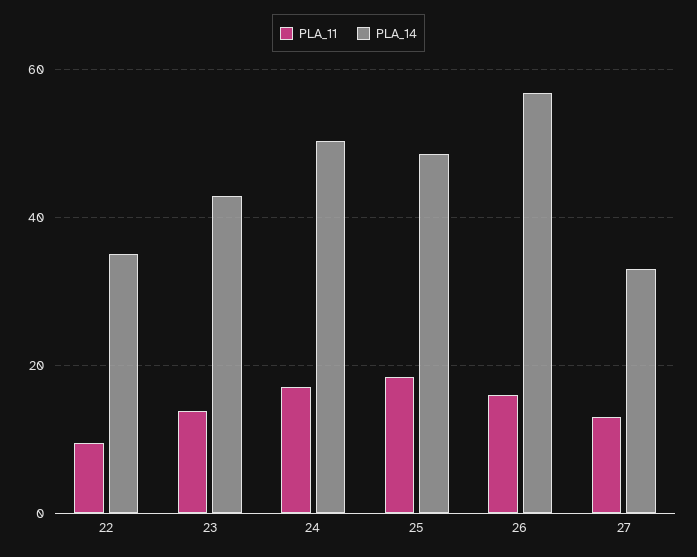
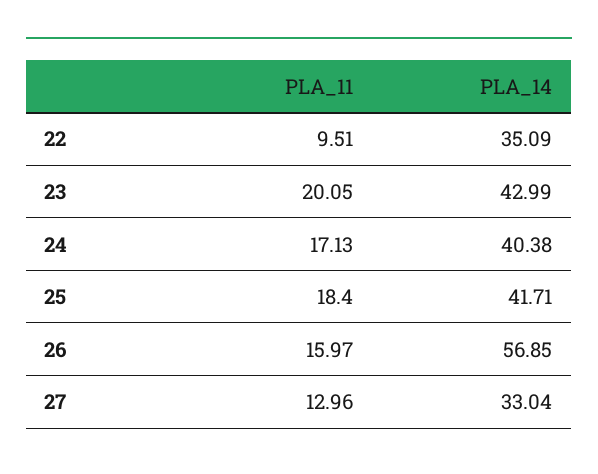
PLA_11, 23: 14 -> 20.05
PLA_14, 24: 50 -> 40.38
PLA_14, 25: 48 -> 41.71

